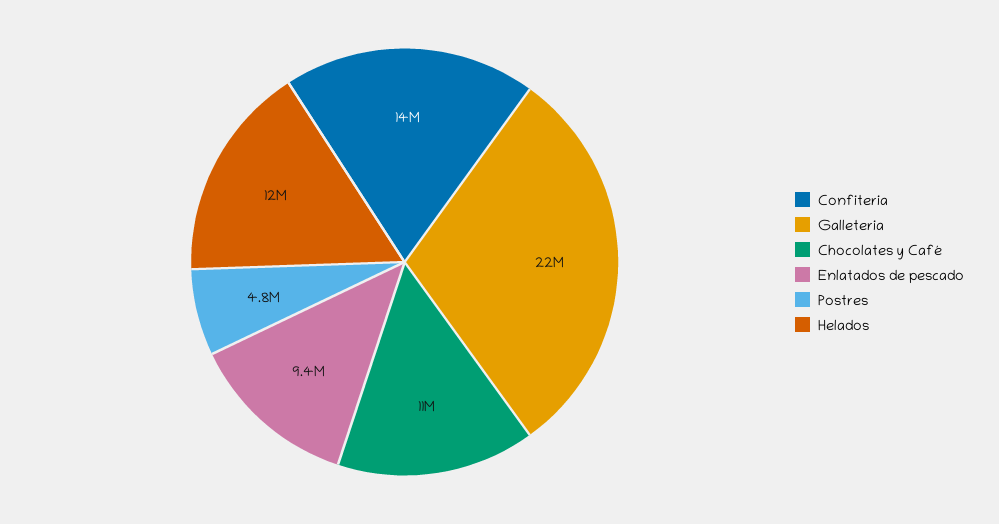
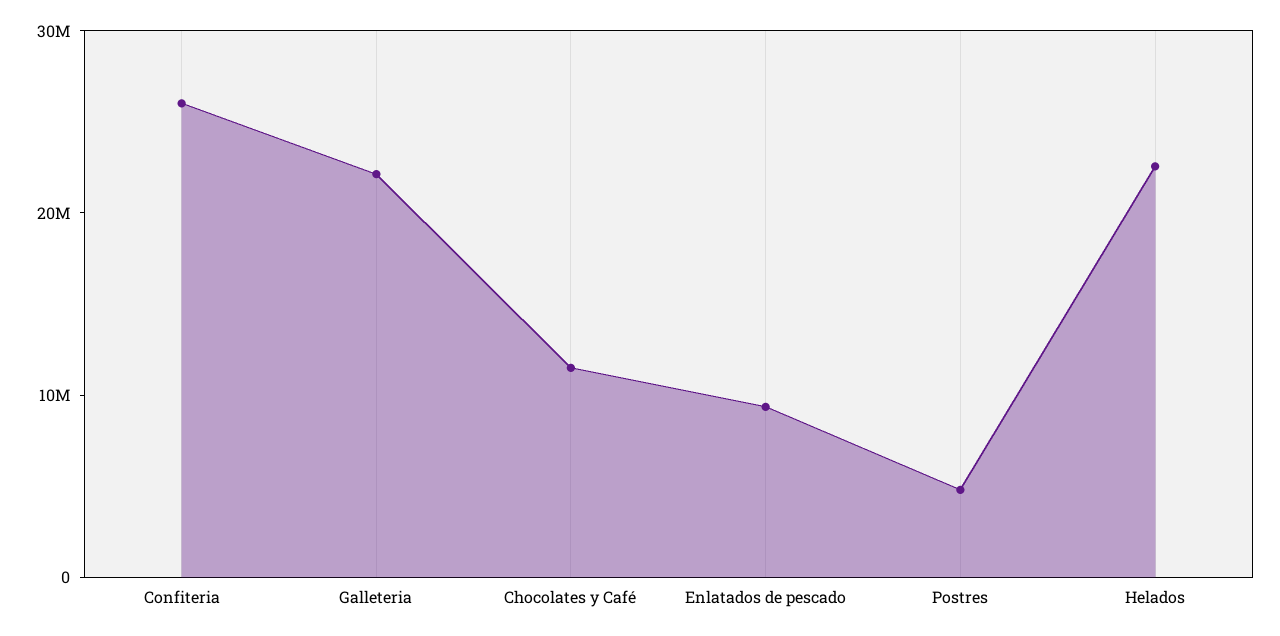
Confiteria: 14000000 -> 26000000
Helados: 12000000 -> 22000000

